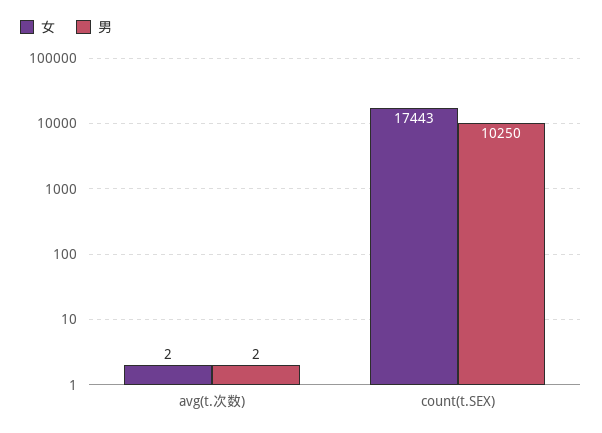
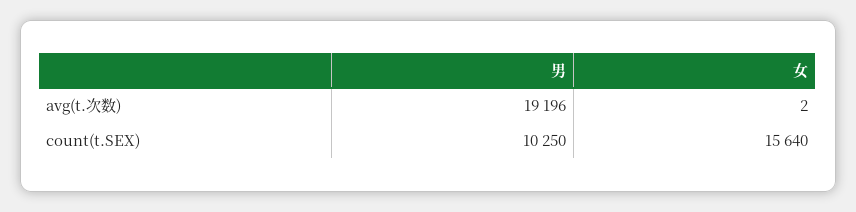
男, avg(t.次数): 2 -> 19196
女, count(t.SEX): 17443 -> 15640

